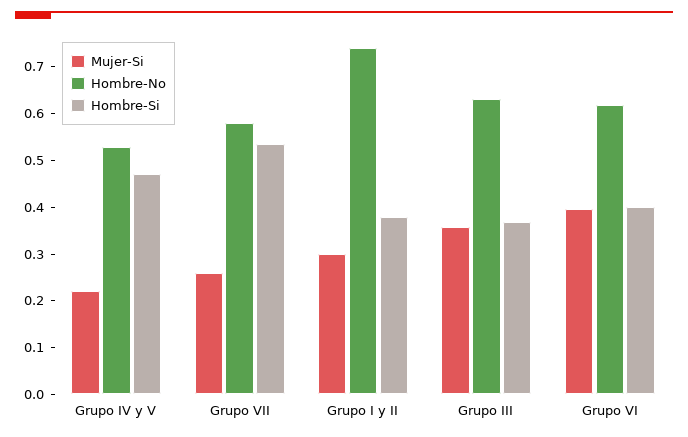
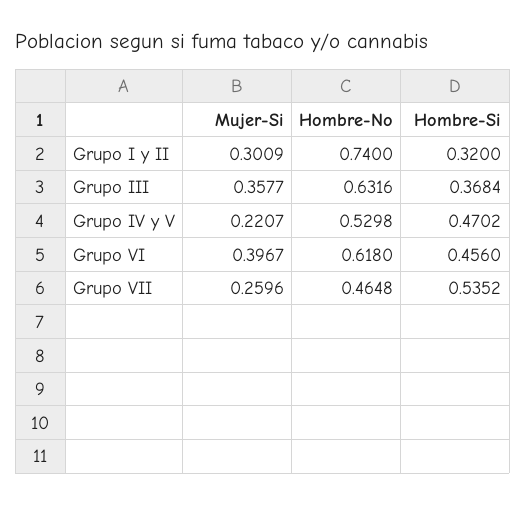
Hombre-No, Grupo VII: 0.58 -> 0.4648
Hombre-Si, Grupo I y II: 0.38 -> 0.32
Hombre-Si, Grupo VI: 0.4 -> 0.456

